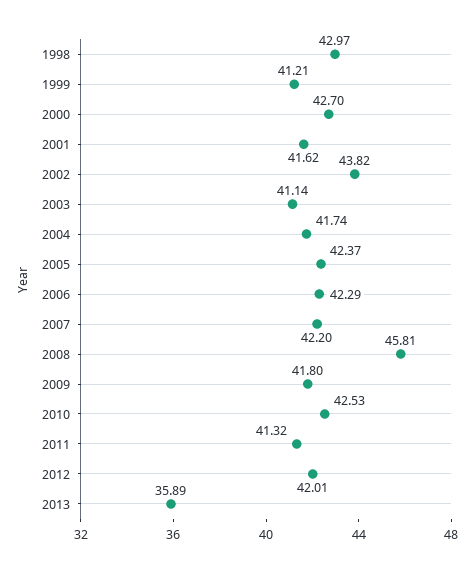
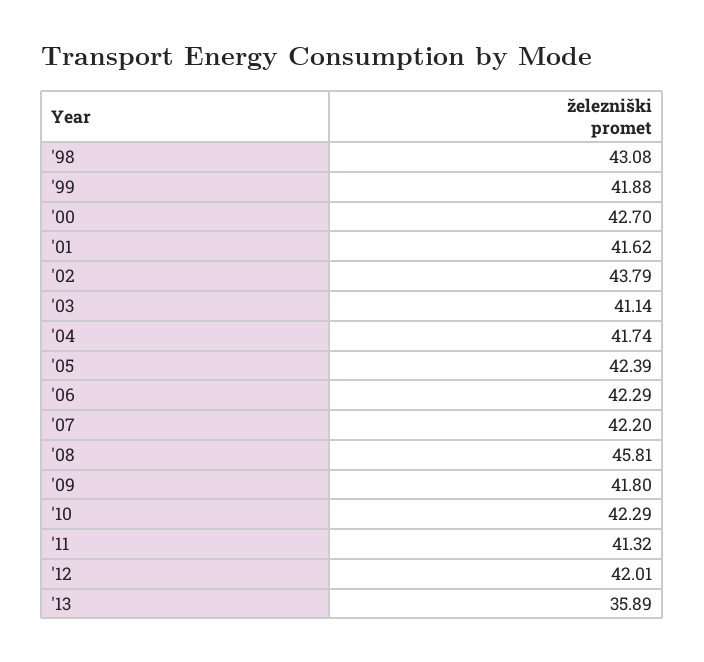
1998: 42.97 -> 43.08
1999: 41.21 -> 41.88
2002: 43.82 -> 43.79
2005: 42.37 -> 42.39
2010: 42.53 -> 42.29

